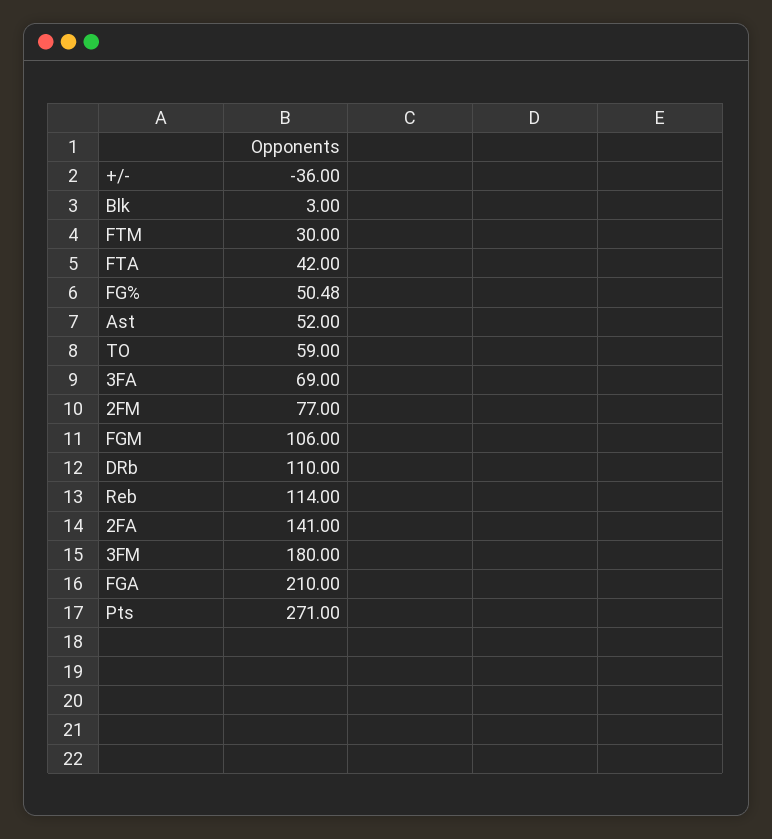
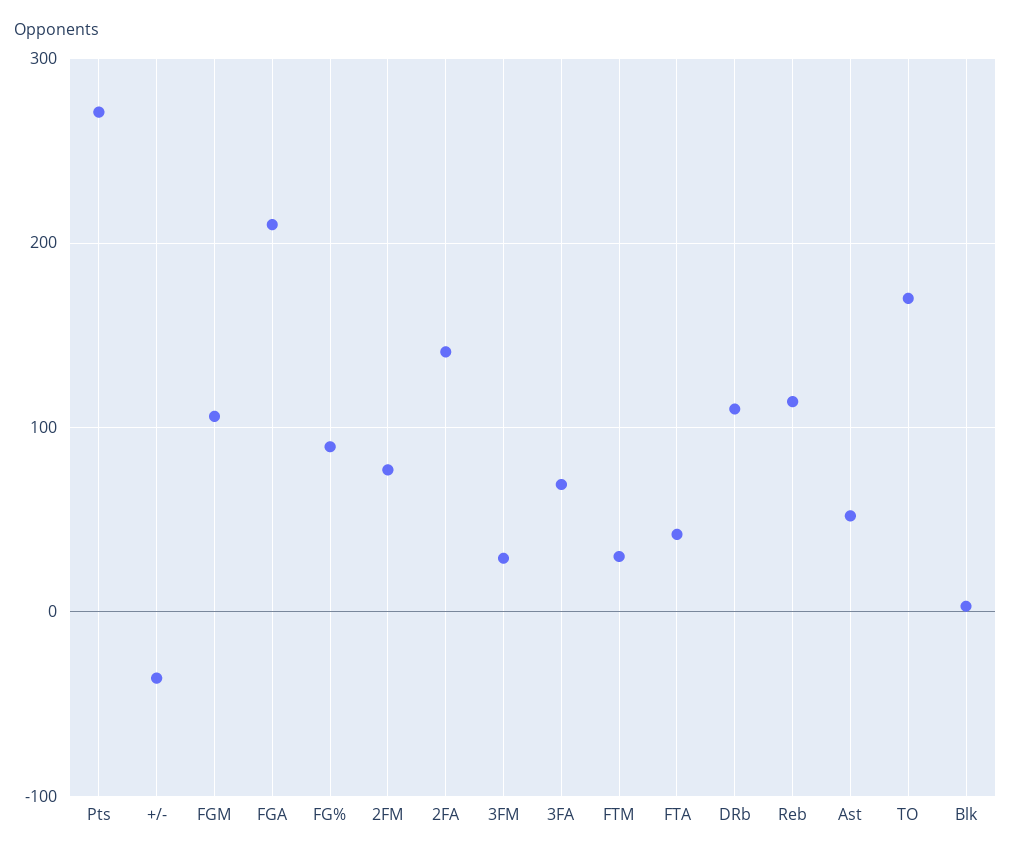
FG%: 50.48 -> 90
TO: 59 -> 170
3FM: 180 -> 30

